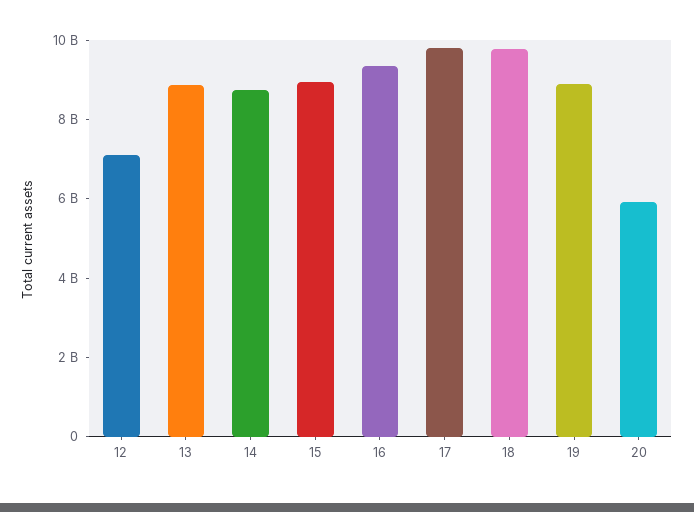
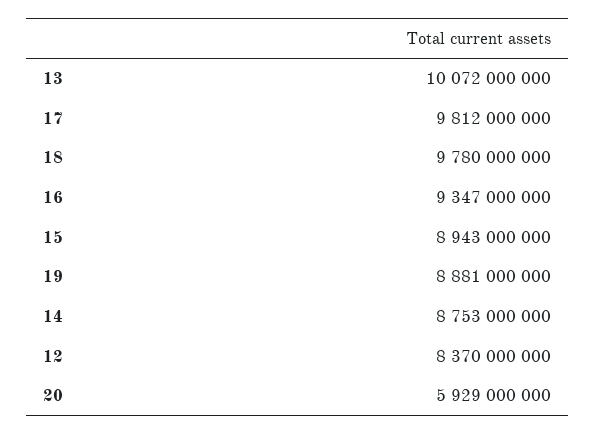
12: 7000000000 -> 8370000000
13: 9000000000 -> 10072000000

